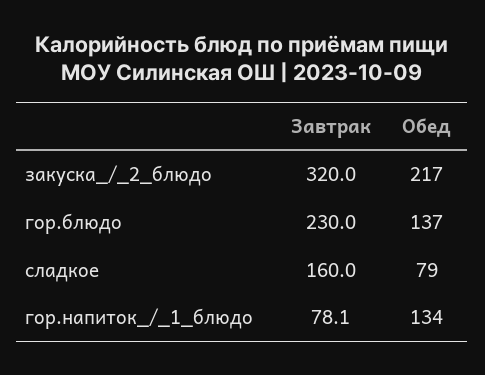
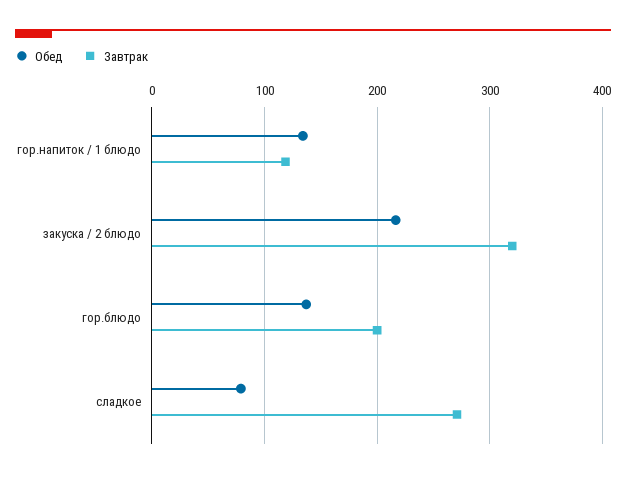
Завтрак, гор.блюдо: 230 -> 200
Завтрак, сладкое: 160 -> 270
Завтрак, гор.напиток_/_1_блюдо: 78.1 -> 120

